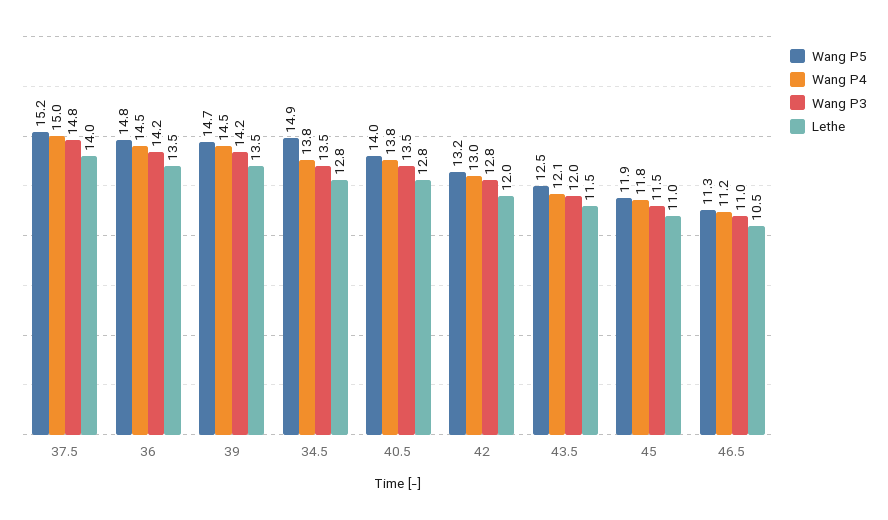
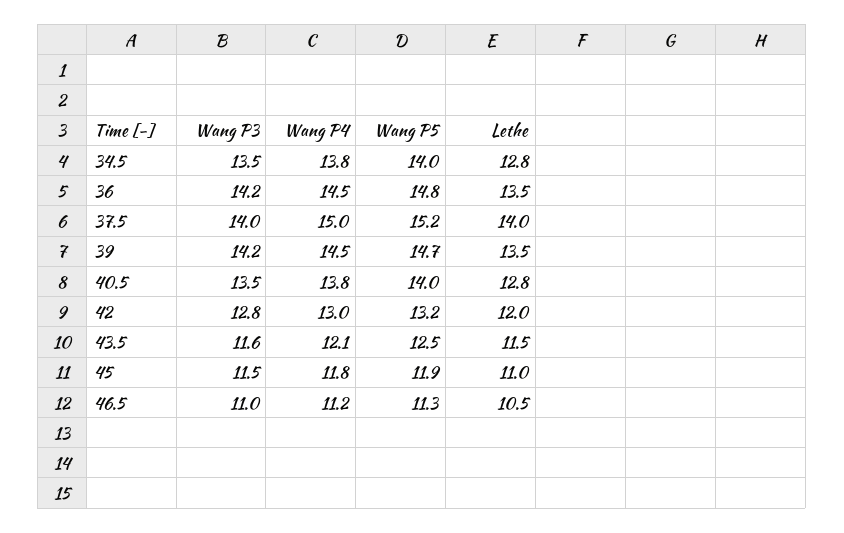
Wang P3, 37.5: 14.8 -> 14
Wang P5, 34.5: 14.9 -> 14
Wang P3, 43.5: 12 -> 11.6

